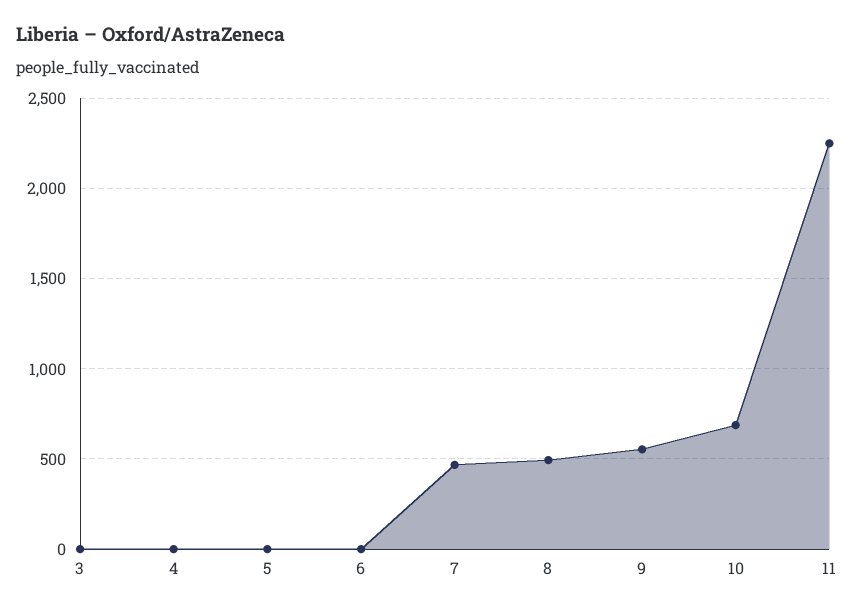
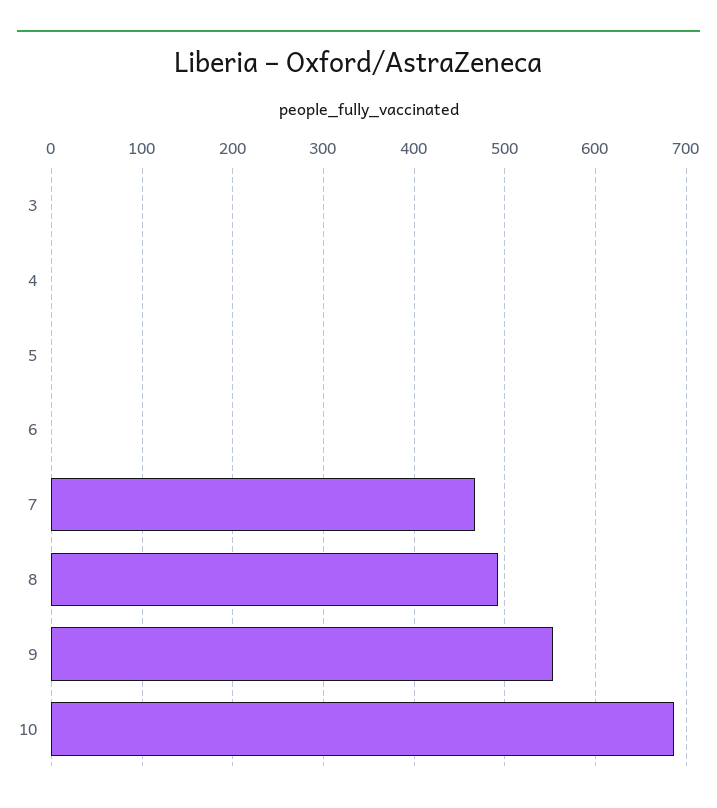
11: 2250 -> none

